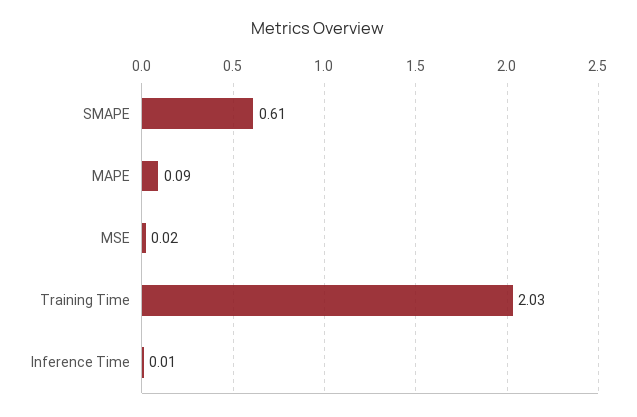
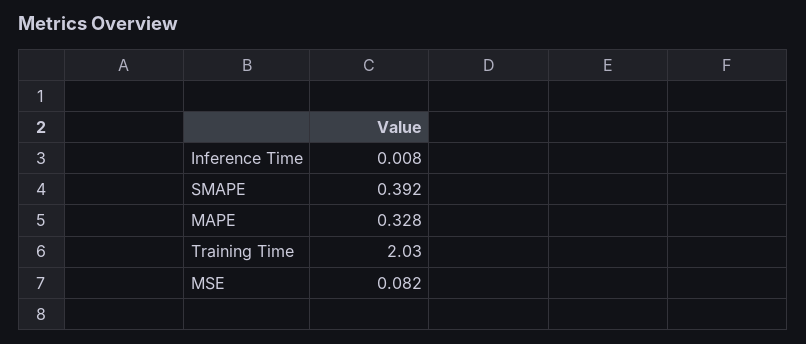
SMAPE: 0.61 -> 0.392
MAPE: 0.09 -> 0.328
MSE: 0.02 -> 0.082

